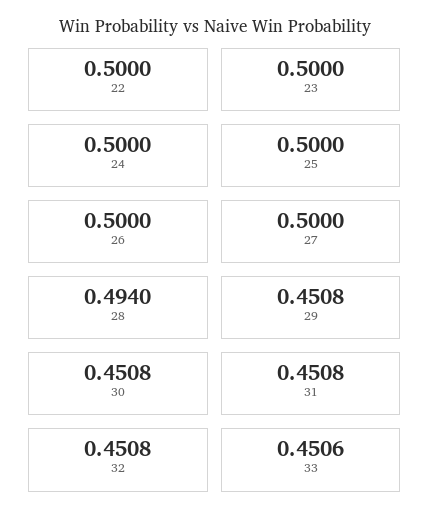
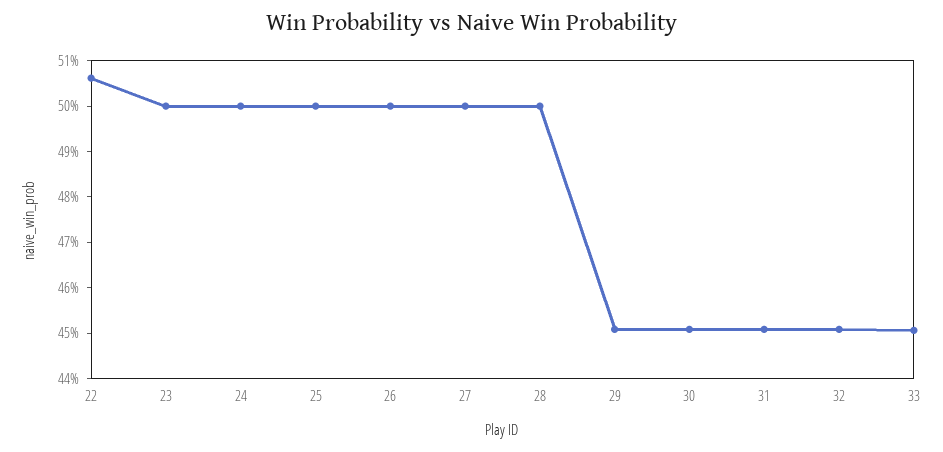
22: 0.5 -> 0.506
28: 0.494 -> 0.5

